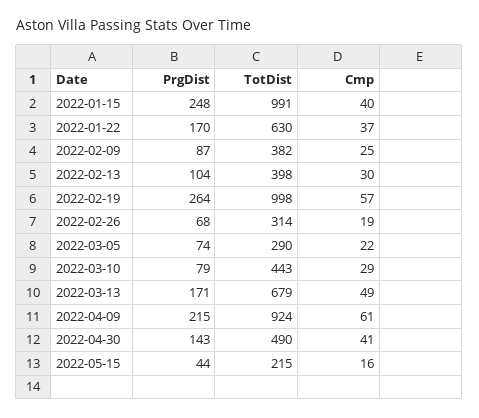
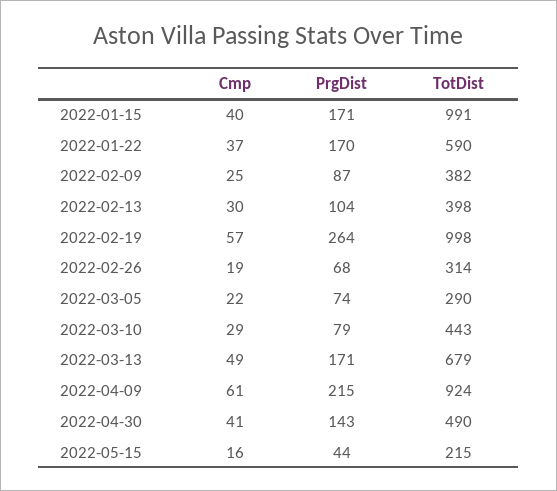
PrgDist, 2022-01-15: 248 -> 171
TotDist, 2022-01-22: 630 -> 590

